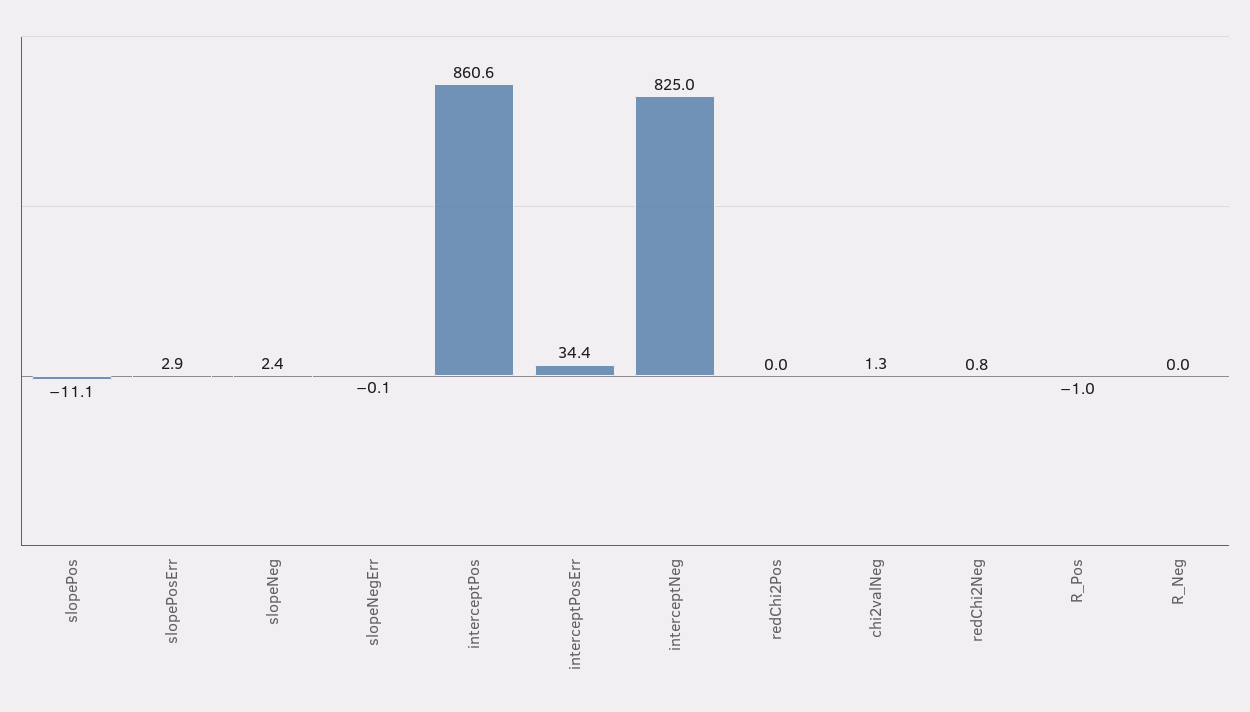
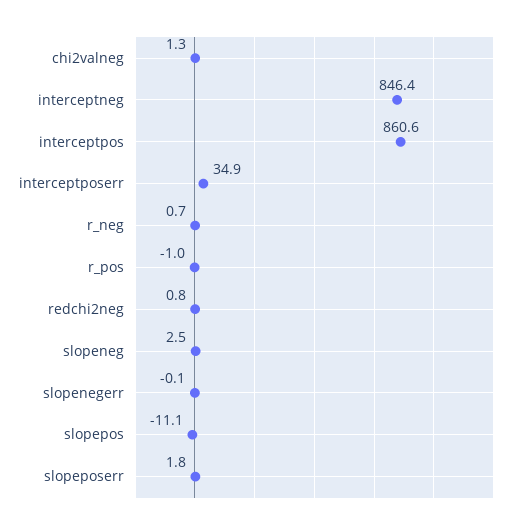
slopePosErr: 2.9 -> 1.8
slopeNeg: 2.4 -> 2.5
interceptPosErr: 34.4 -> 34.9
interceptNeg: 825 -> 846.4
redChi2Pos: 0 -> none
R_Neg: 0 -> 0.7

